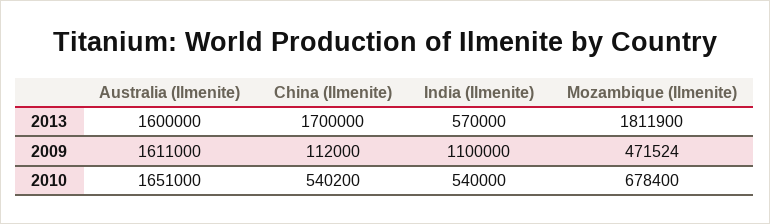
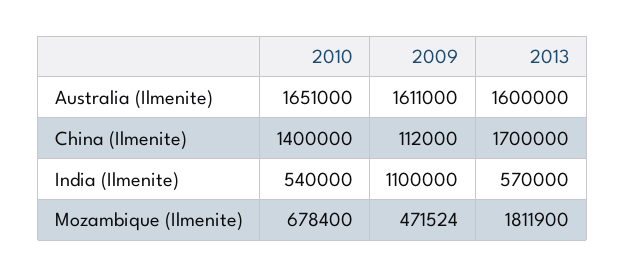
China (Ilmenite), 2010: 540200 -> 1400000

